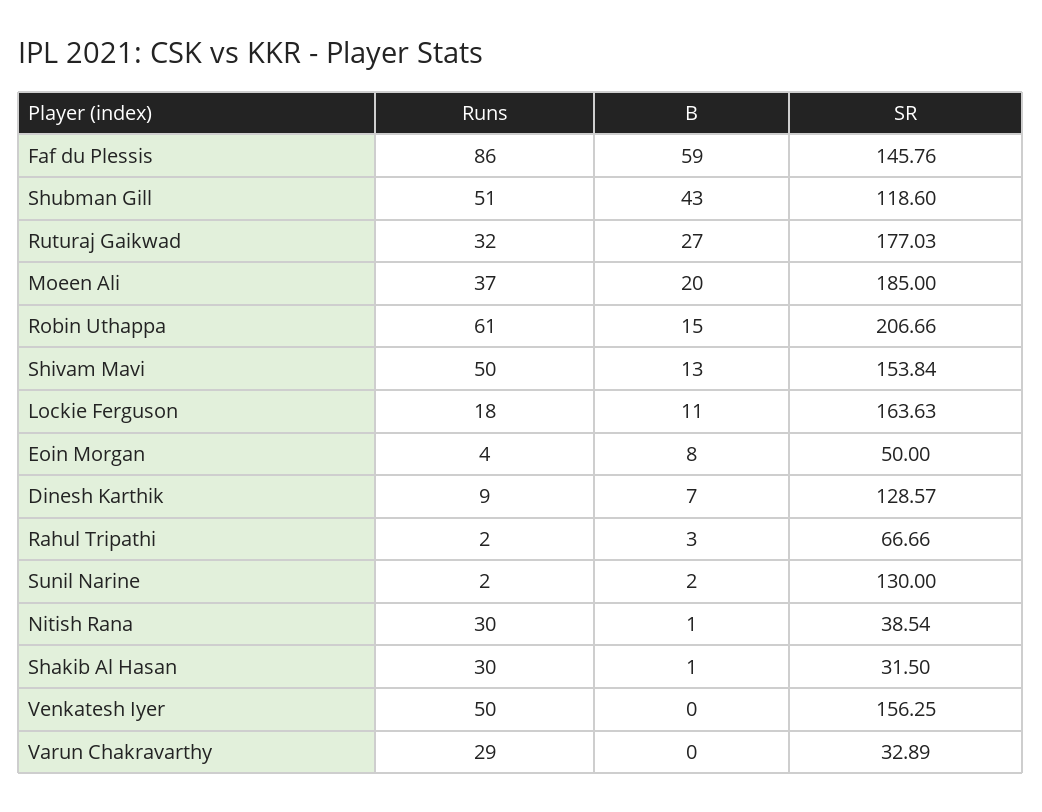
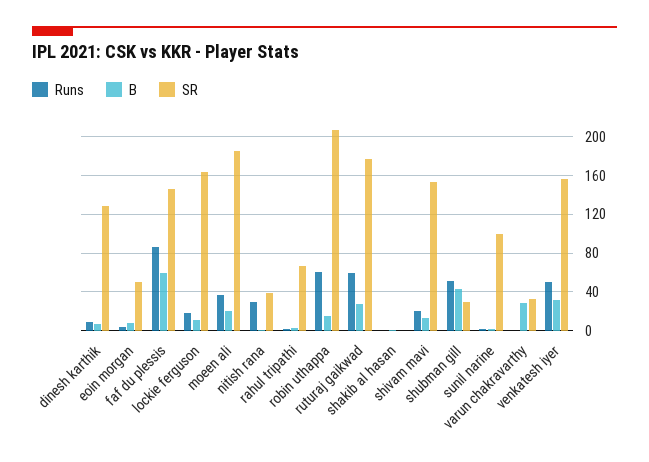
SR, Shubman Gill: 118.6 -> 30
Runs, Ruturaj Gaikwad: 32 -> 60
Runs, Shivam Mavi: 50 -> 20
SR, Sunil Narine: 130 -> 100
Runs, Shakib Al Hasan: 30 -> 0
SR, Shakib Al Hasan: 31.5 -> 0
B, Venkatesh Iyer: 0 -> 30
Runs, Varun Chakravarthy: 29 -> 0
B, Varun Chakravarthy: 0 -> 30

